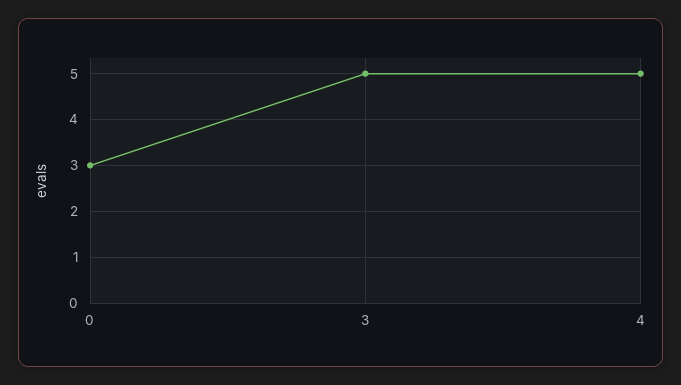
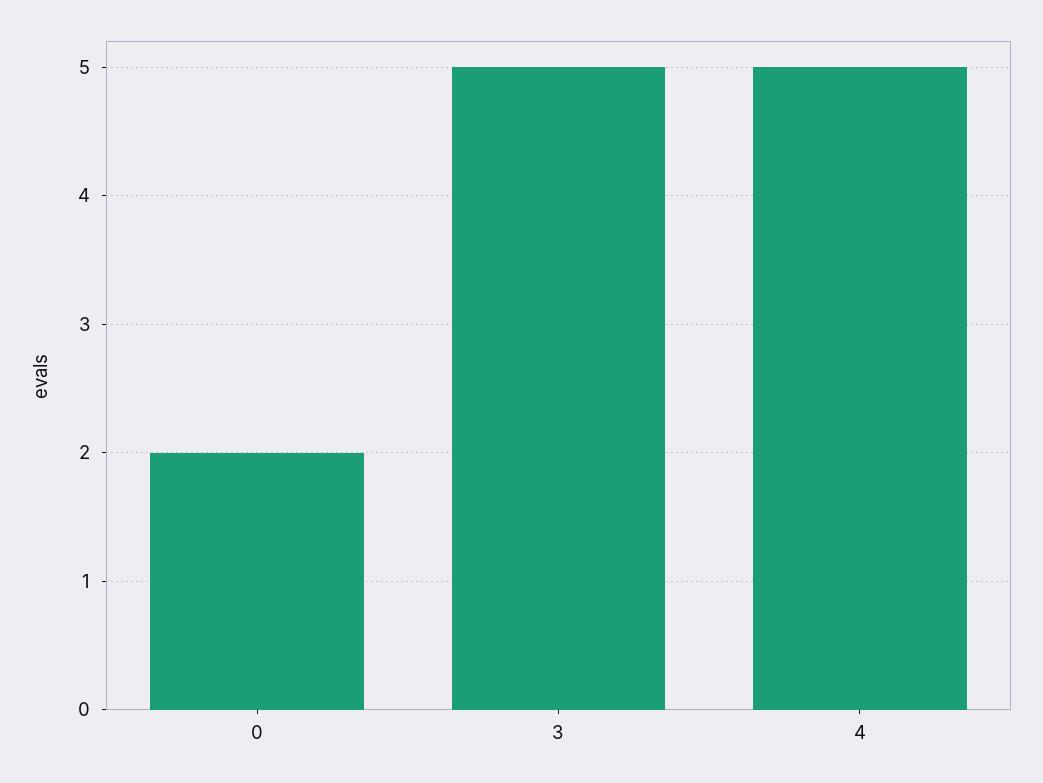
0: 3 -> 2

